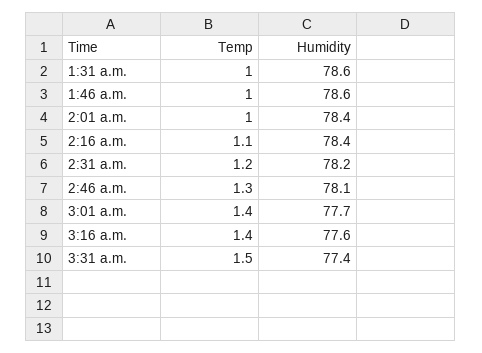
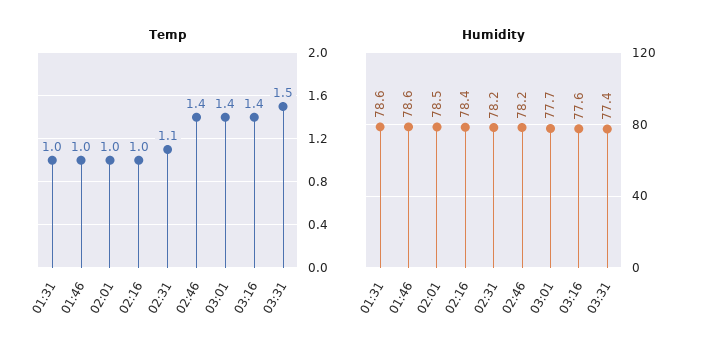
Humidity, 2:01 a.m.: 78.4 -> 78.5
Temp, 2:16 a.m.: 1.1 -> 1
Temp, 2:31 a.m.: 1.2 -> 1.1
Temp, 2:46 a.m.: 1.3 -> 1.4
Humidity, 2:46 a.m.: 78.1 -> 78.2

